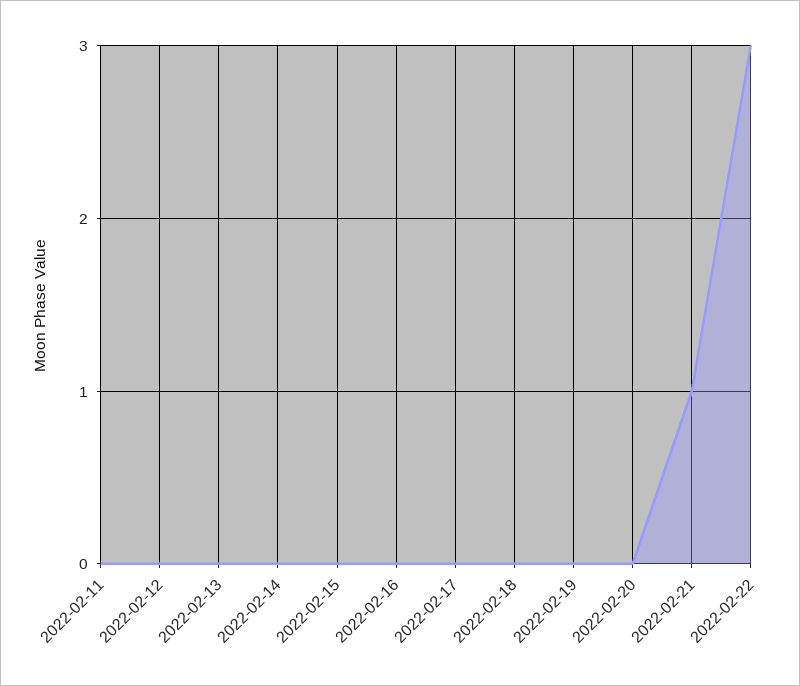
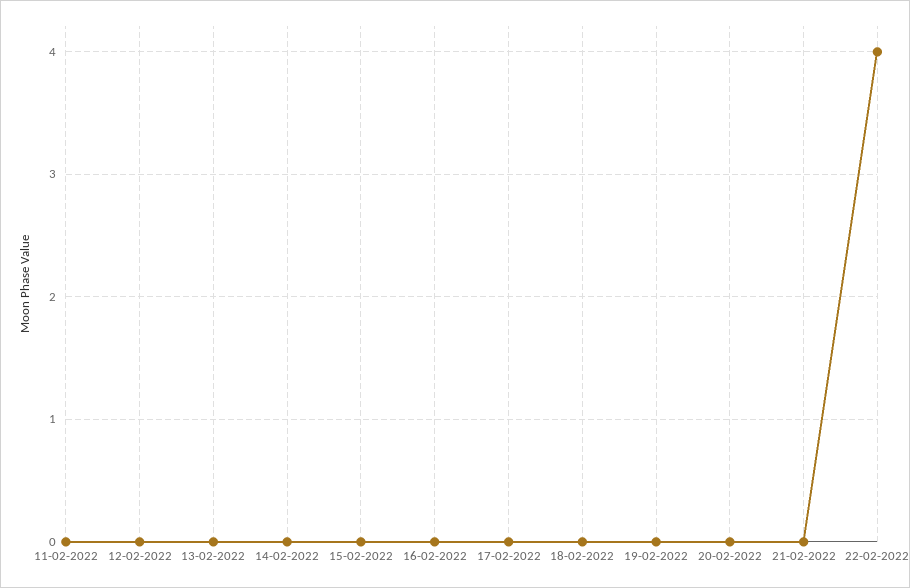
2022-02-21: 1 -> 0
2022-02-22: 3 -> 4

